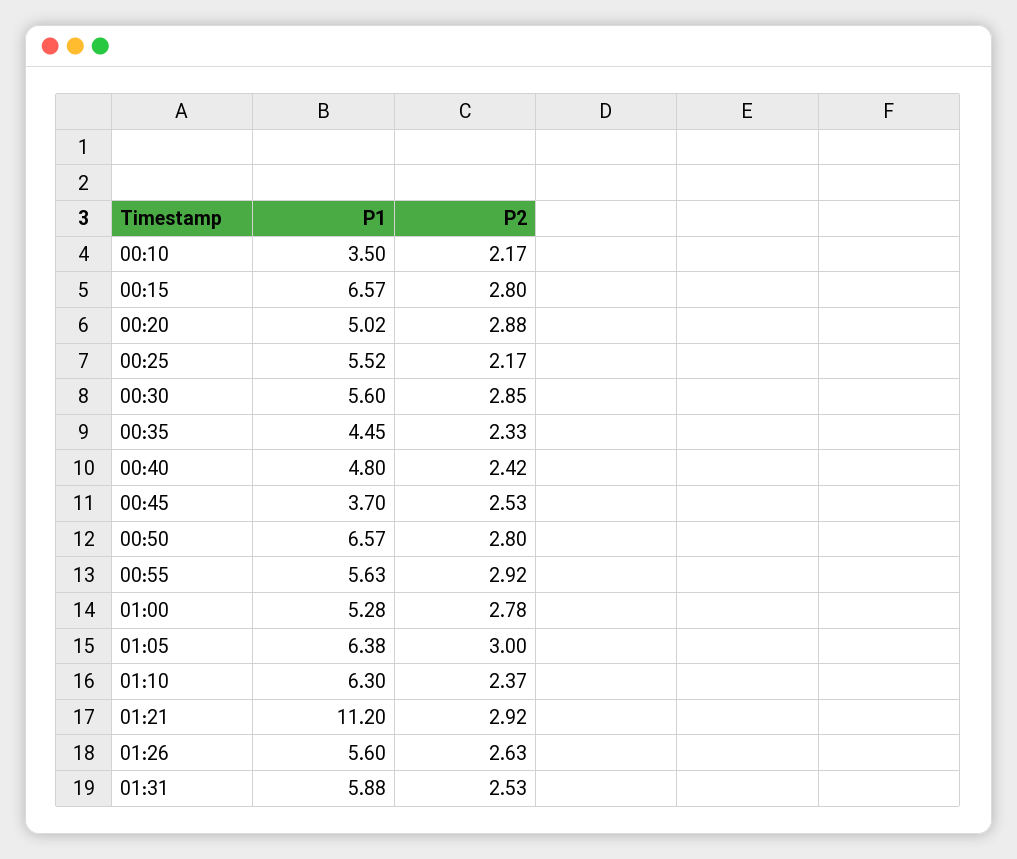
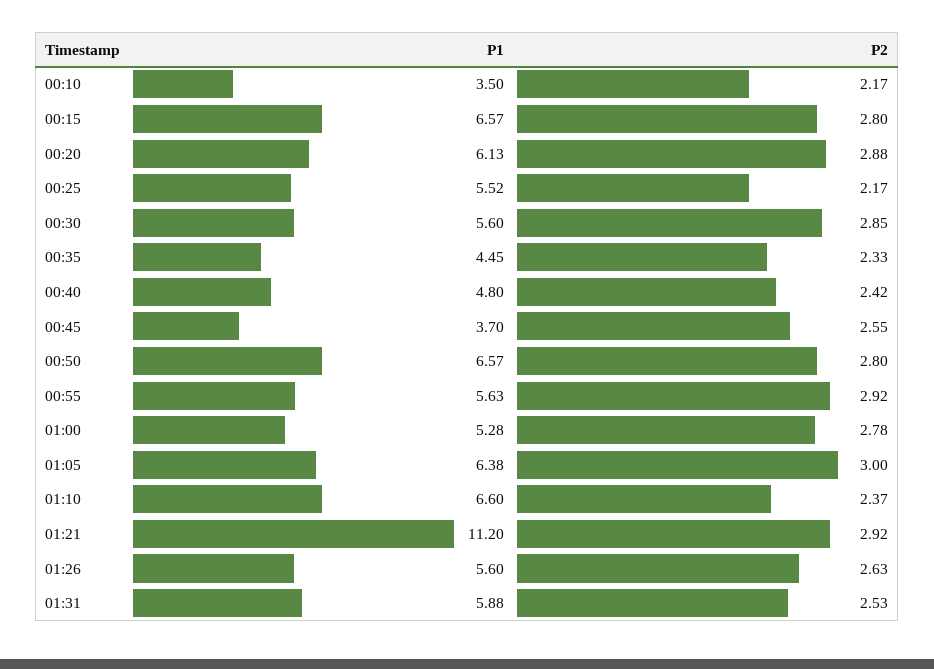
P1, 00:20: 5.02 -> 6.13
P2, 00:45: 2.53 -> 2.55
P1, 01:10: 6.3 -> 6.6

